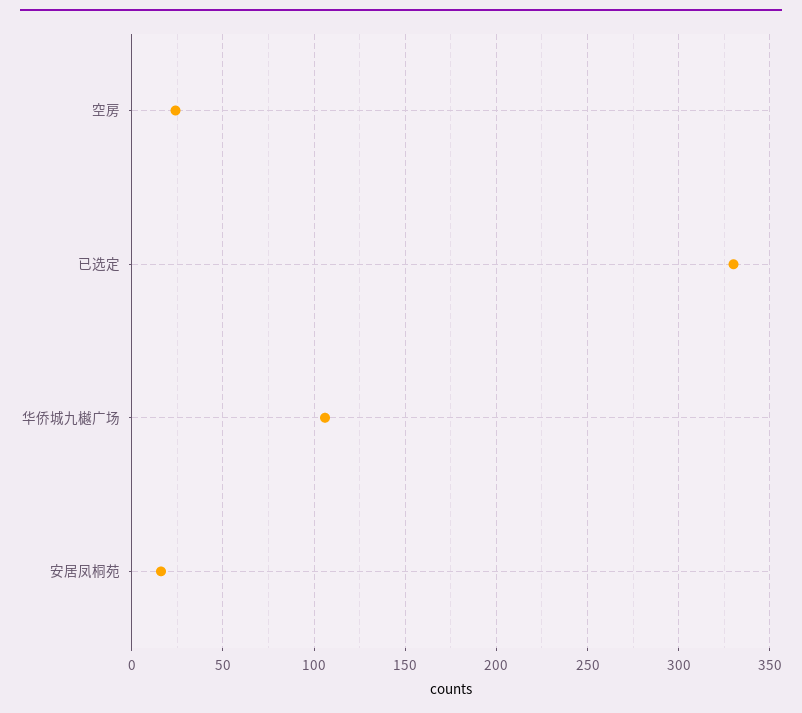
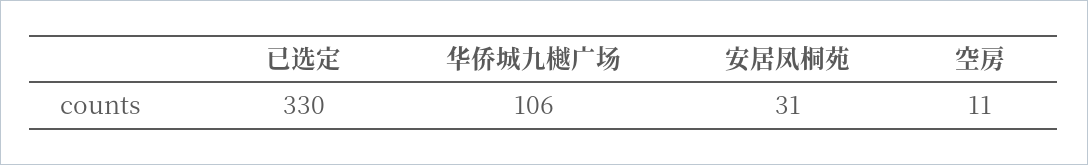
空房: 25 -> 11
安居凤桐苑: 15 -> 31

